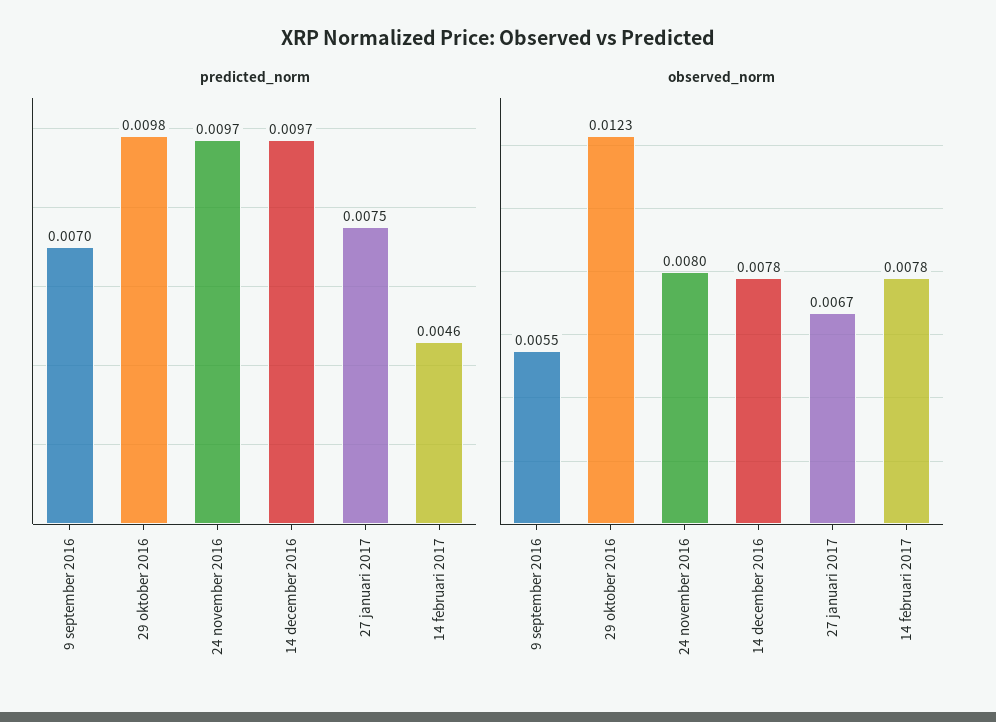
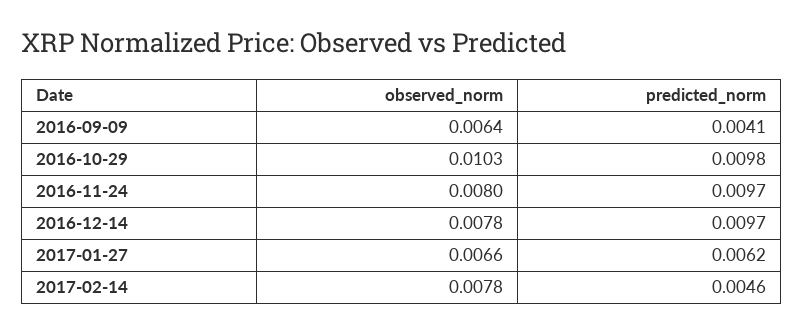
predicted_norm, 9 september 2016: 0.007 -> 0.0041
predicted_norm, 27 januari 2017: 0.0075 -> 0.0062
observed_norm, 9 september 2016: 0.0055 -> 0.0064
observed_norm, 29 oktober 2016: 0.0123 -> 0.0103
observed_norm, 27 januari 2017: 0.0067 -> 0.0066

